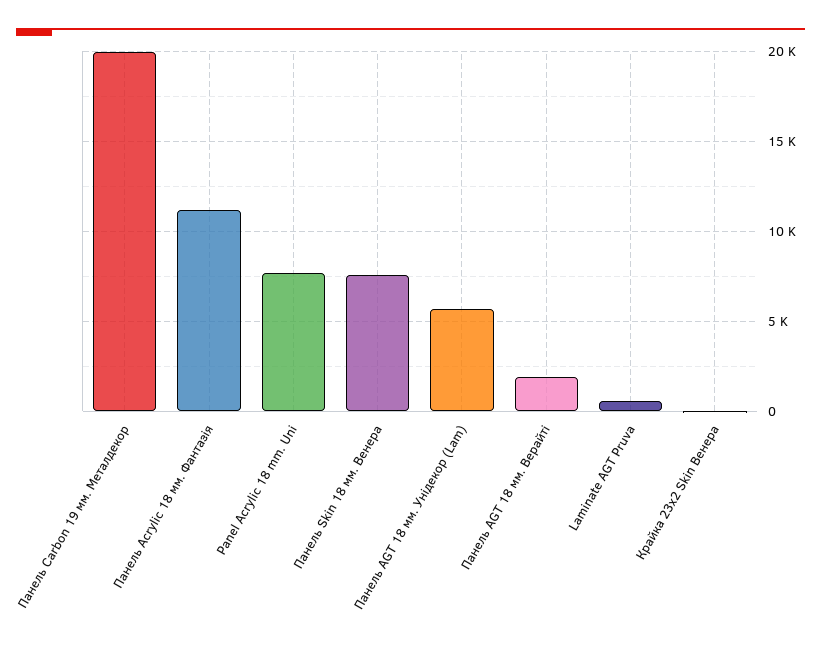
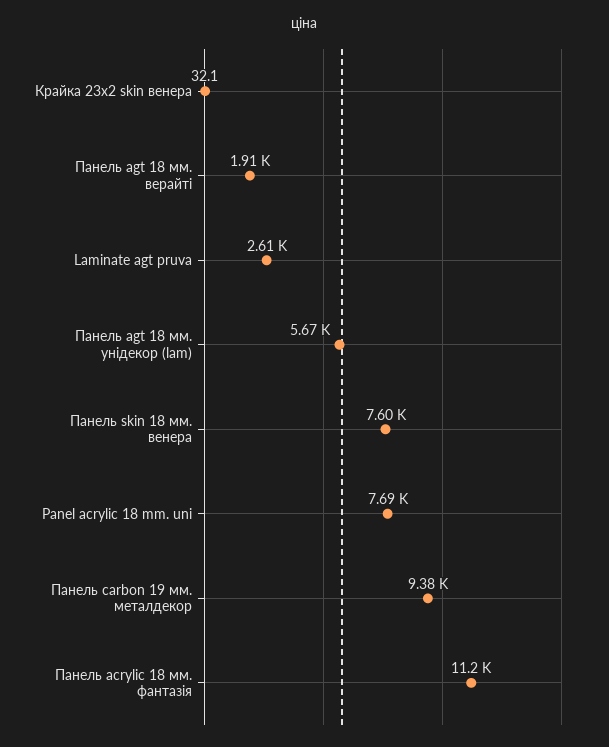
Панель Carbon 19 мм. Металдекор: 20000 -> 9380
Laminate AGT Pruva: 500 -> 2610

